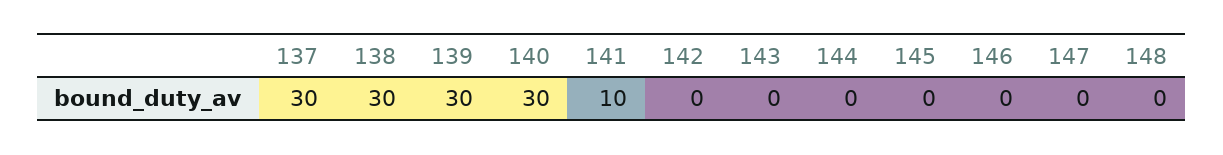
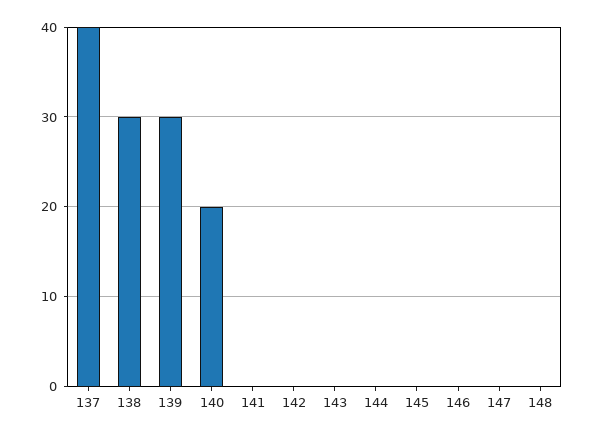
137: 30 -> 40
140: 30 -> 20
141: 10 -> 0

